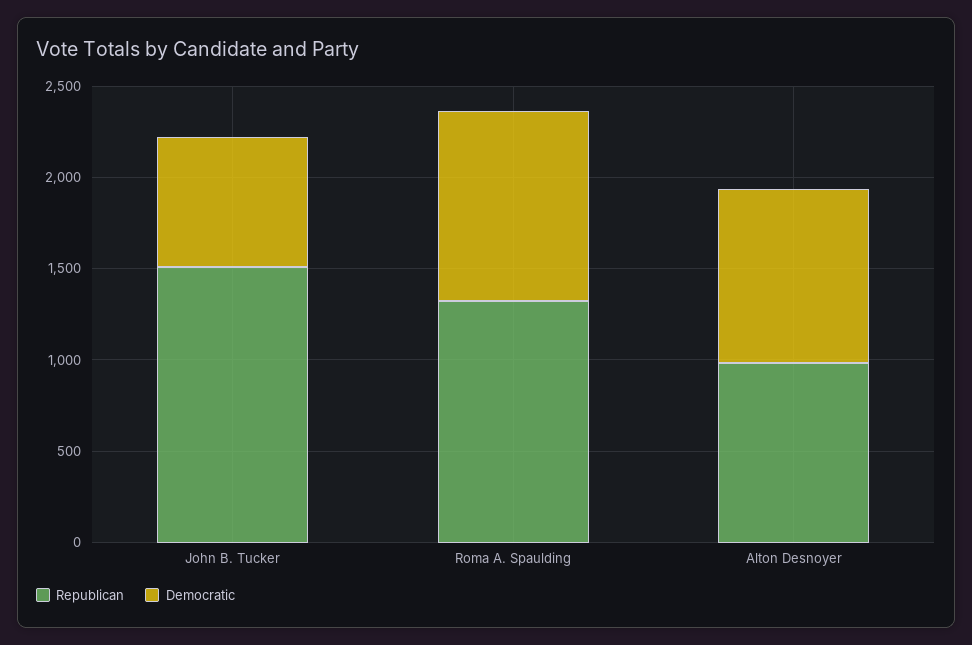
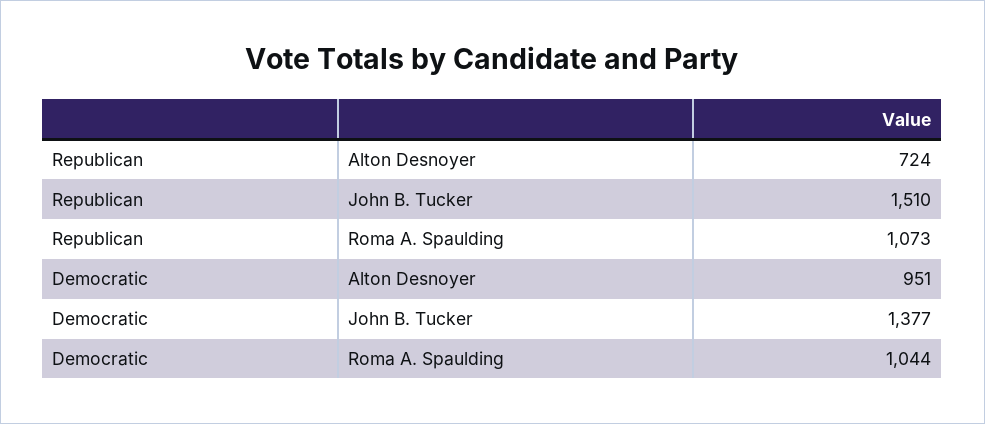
Democratic, John B. Tucker: 700 -> 1377
Republican, Roma A. Spaulding: 1300 -> 1073
Republican, Alton Desnoyer: 1000 -> 724

